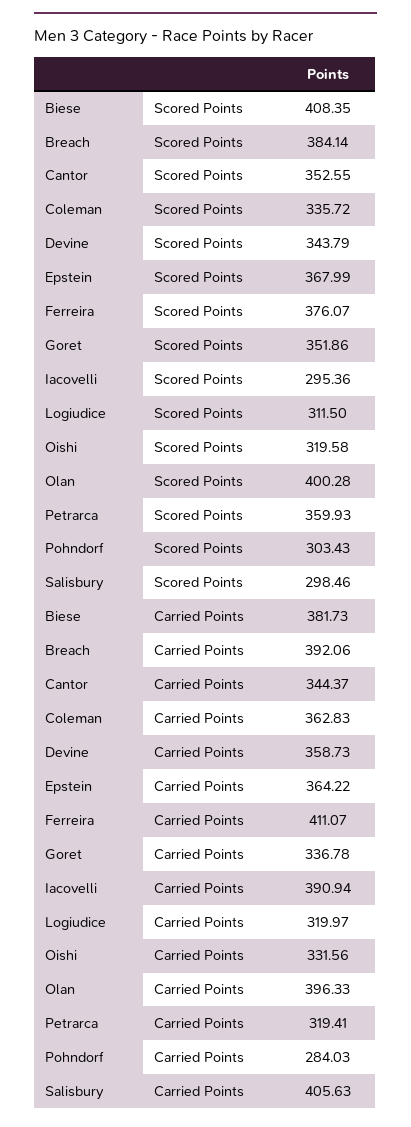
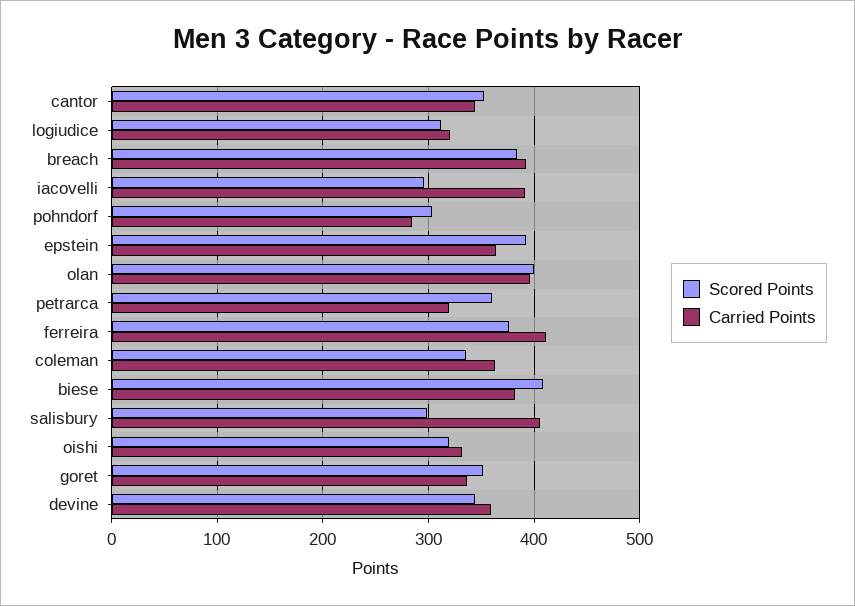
Scored Points, Epstein: 367.99 -> 390

